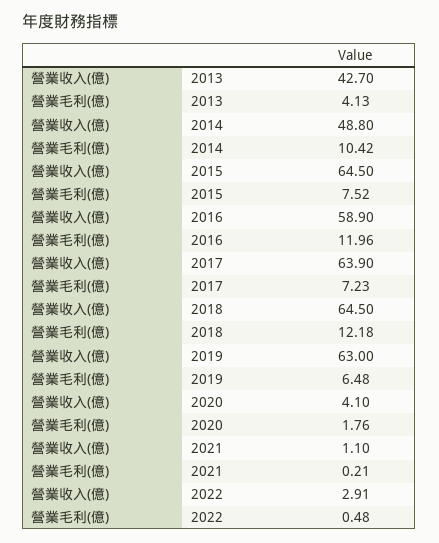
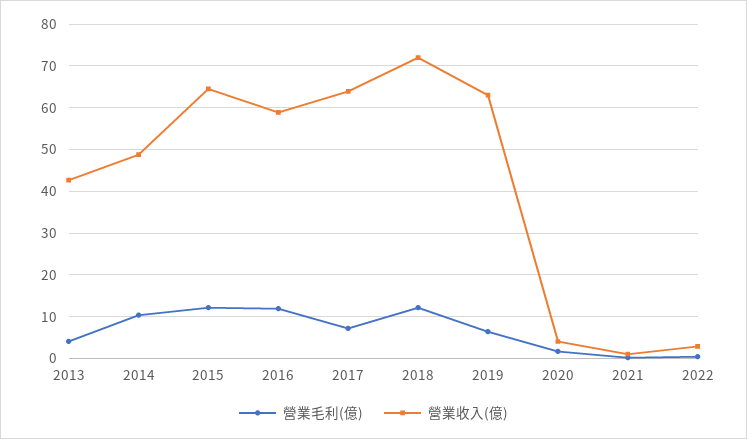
營業毛利(億), 2015: 7.52 -> 12
營業收入(億), 2018: 64.5 -> 72

